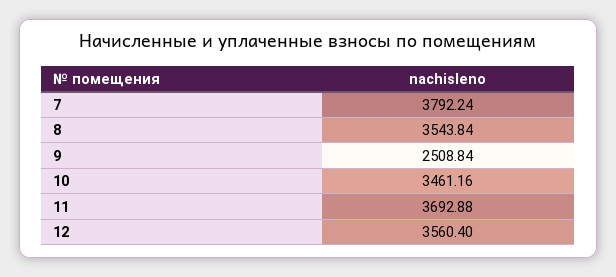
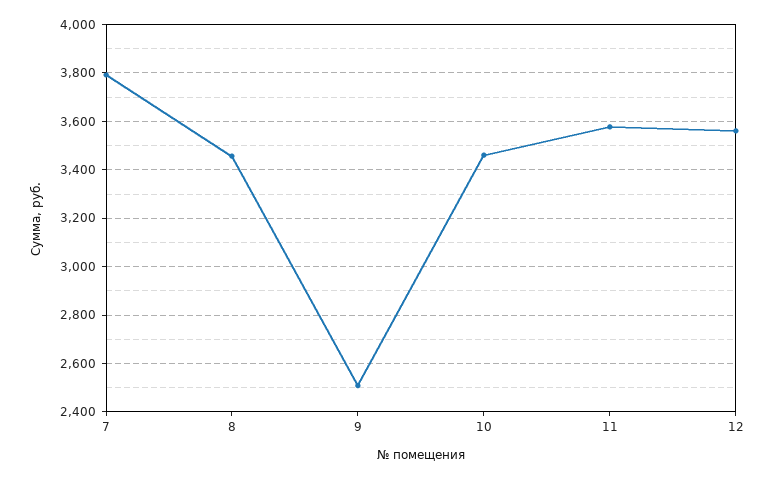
8: 3543.84 -> 3450
11: 3692.88 -> 3575

